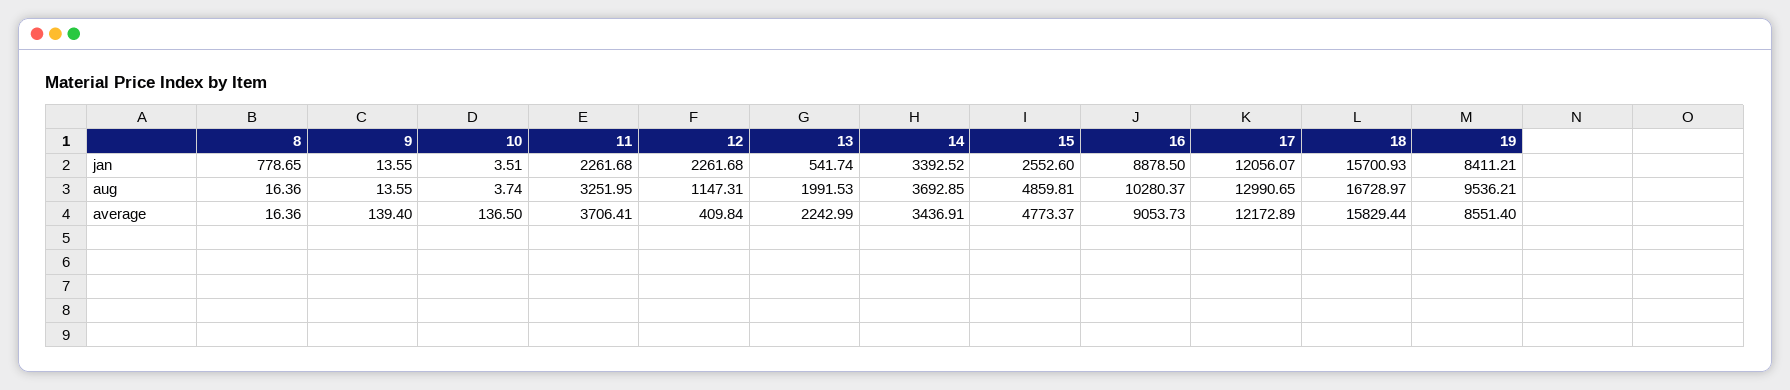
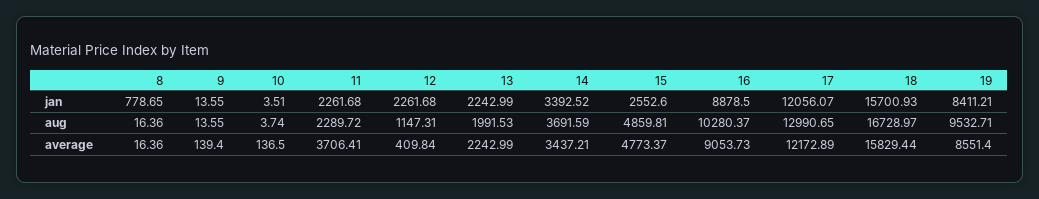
13, jan: 541.74 -> 2242.99
11, aug: 3251.95 -> 2289.72
14, aug: 3692.85 -> 3691.59
19, aug: 9536.21 -> 9532.71
14, average: 3436.91 -> 3437.21

